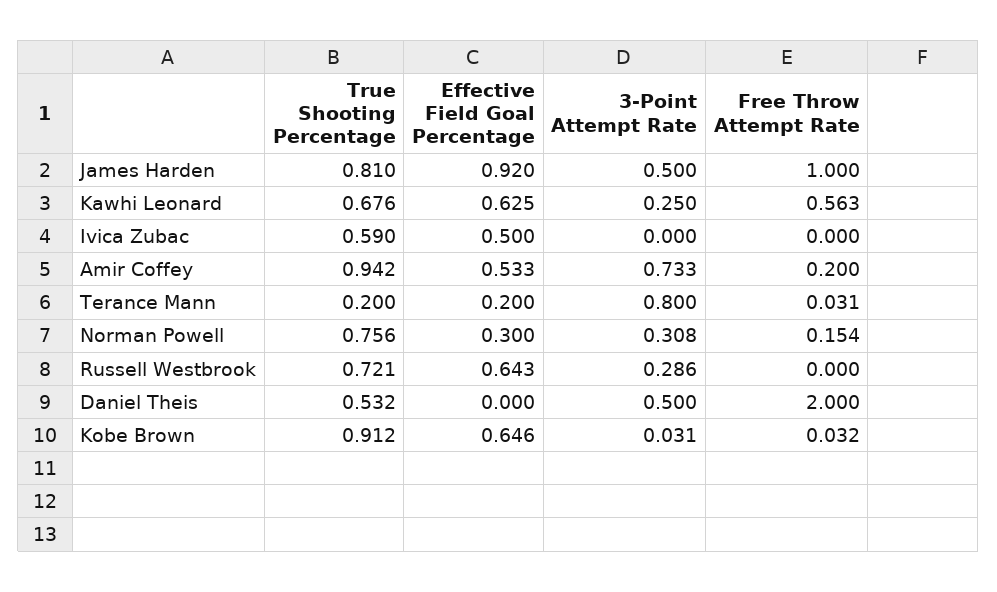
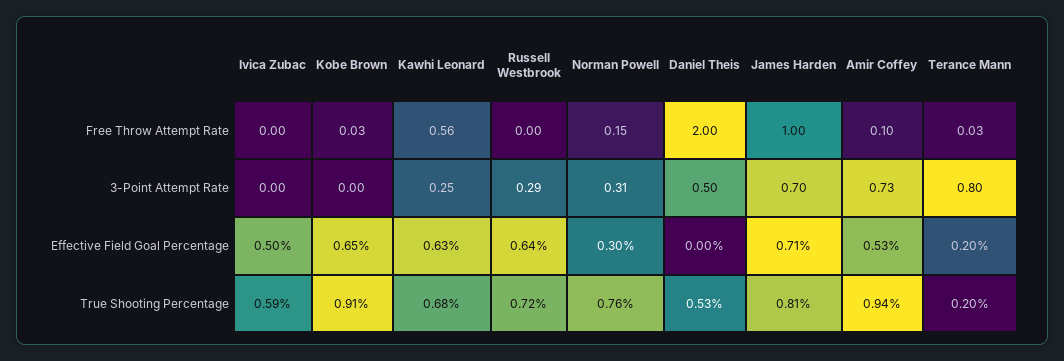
Effective Field Goal Percentage, James Harden: 0.92 -> 0.71
3-Point Attempt Rate, James Harden: 0.5 -> 0.7
Free Throw Attempt Rate, Amir Coffey: 0.2 -> 0.1
3-Point Attempt Rate, Kobe Brown: 0.031 -> 0

